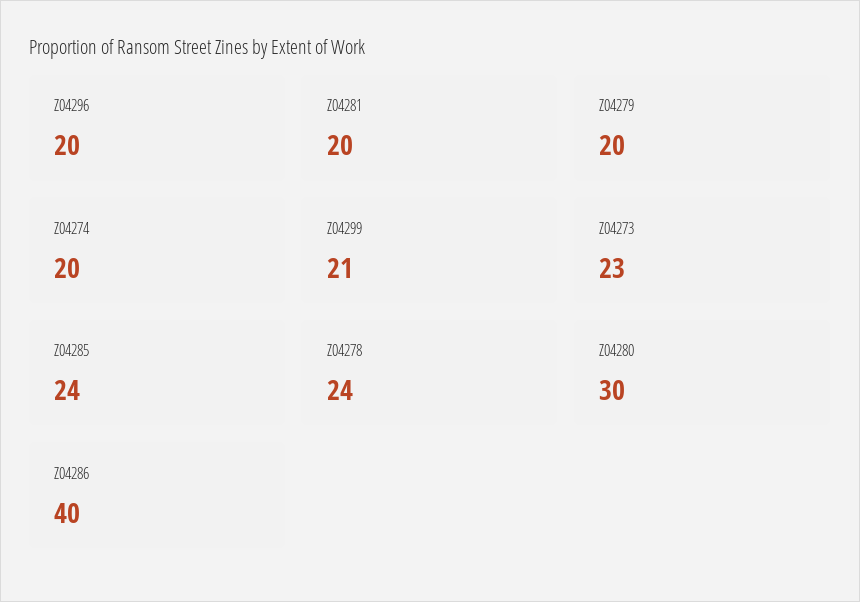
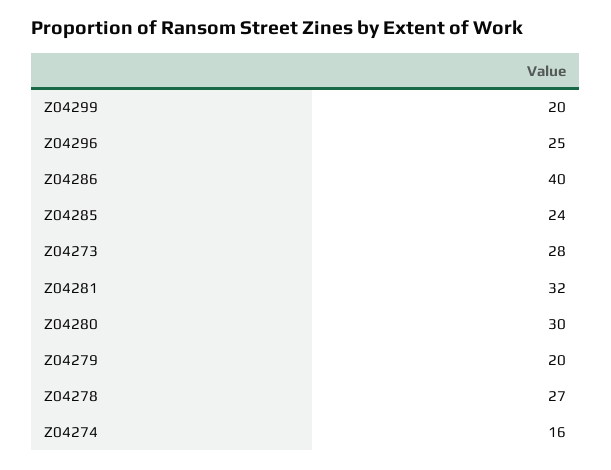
Z04296: 20 -> 25
Z04281: 20 -> 32
Z04274: 20 -> 16
Z04299: 21 -> 20
Z04273: 23 -> 28
Z04278: 24 -> 27

